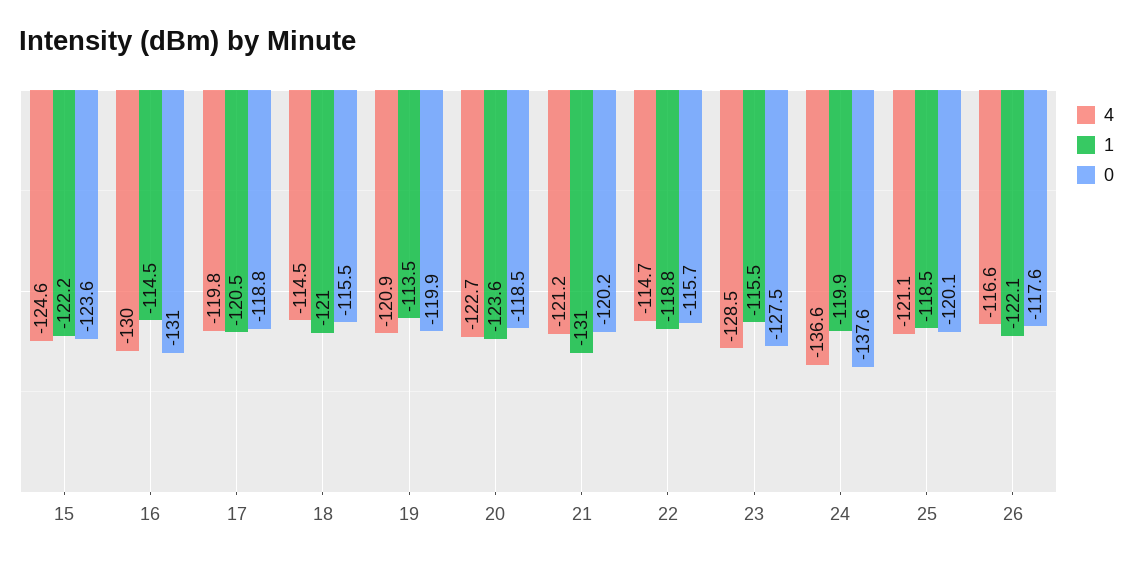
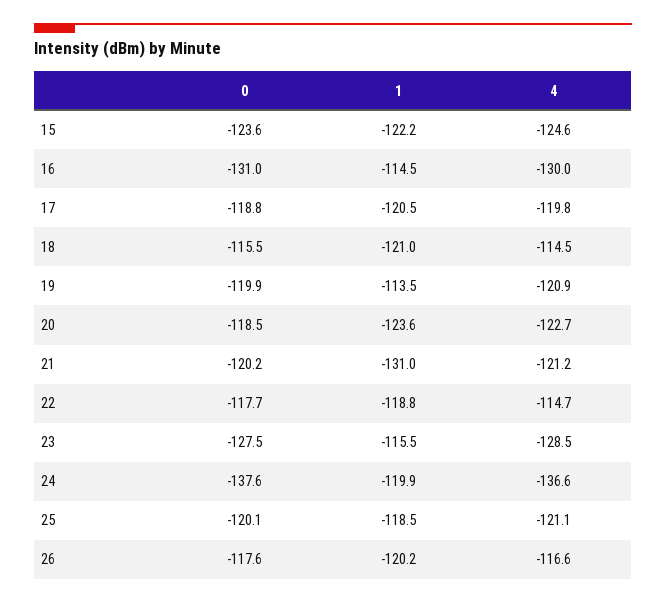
0, 22: -115.7 -> -117.7
1, 26: -122.1 -> -120.2

